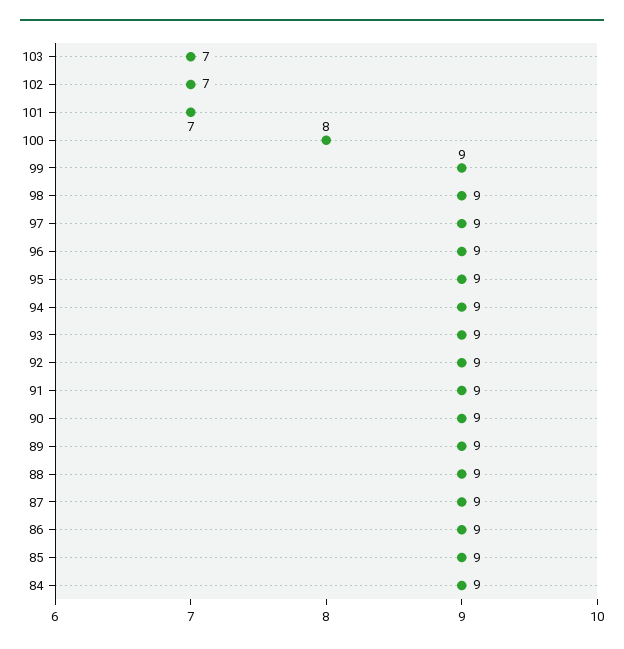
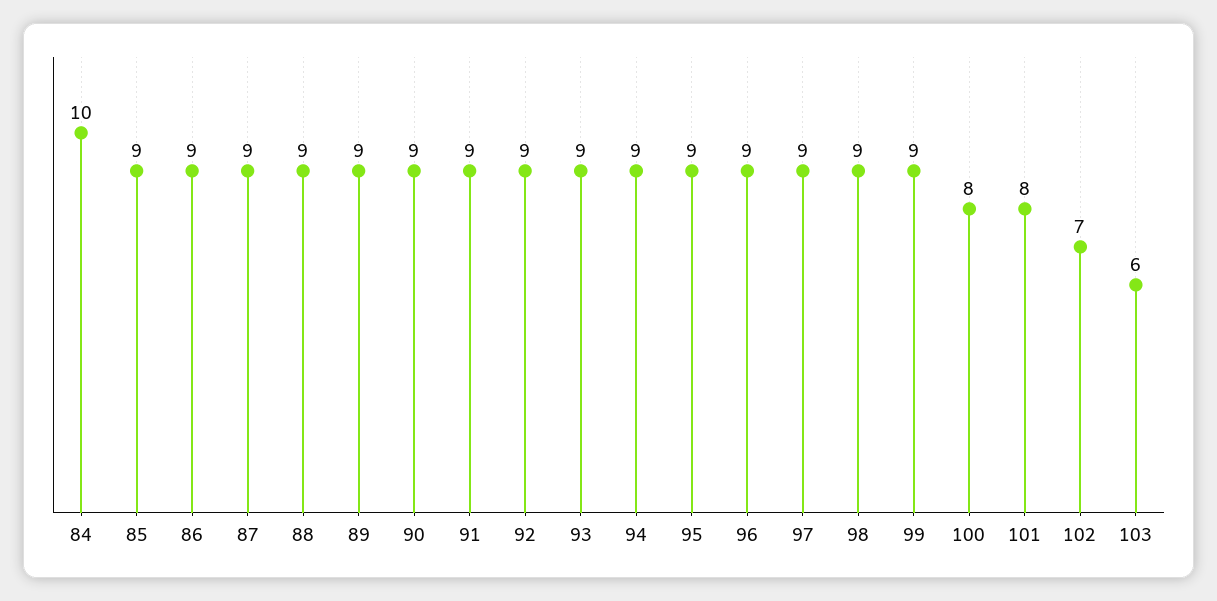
103: 7 -> 6
101: 7 -> 8
84: 9 -> 10

